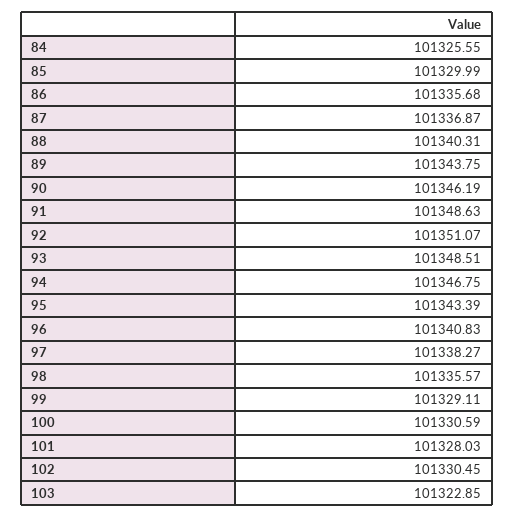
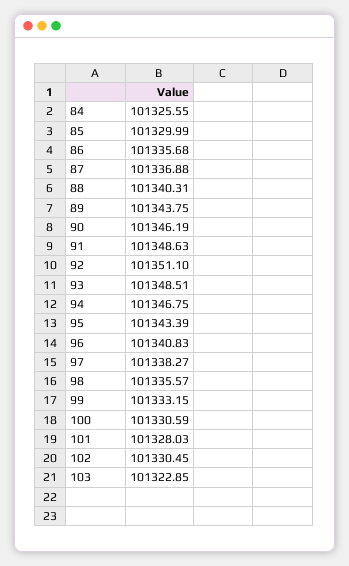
87: 101336.87 -> 101336.88
92: 101351.07 -> 101351.1
99: 101329.11 -> 101333.15

